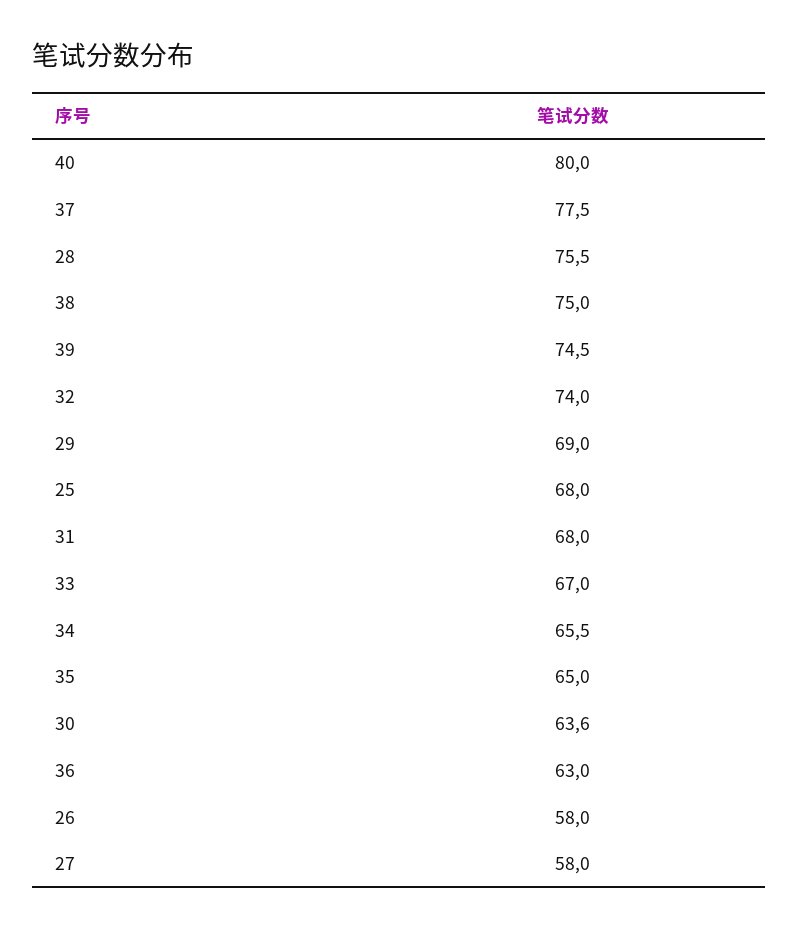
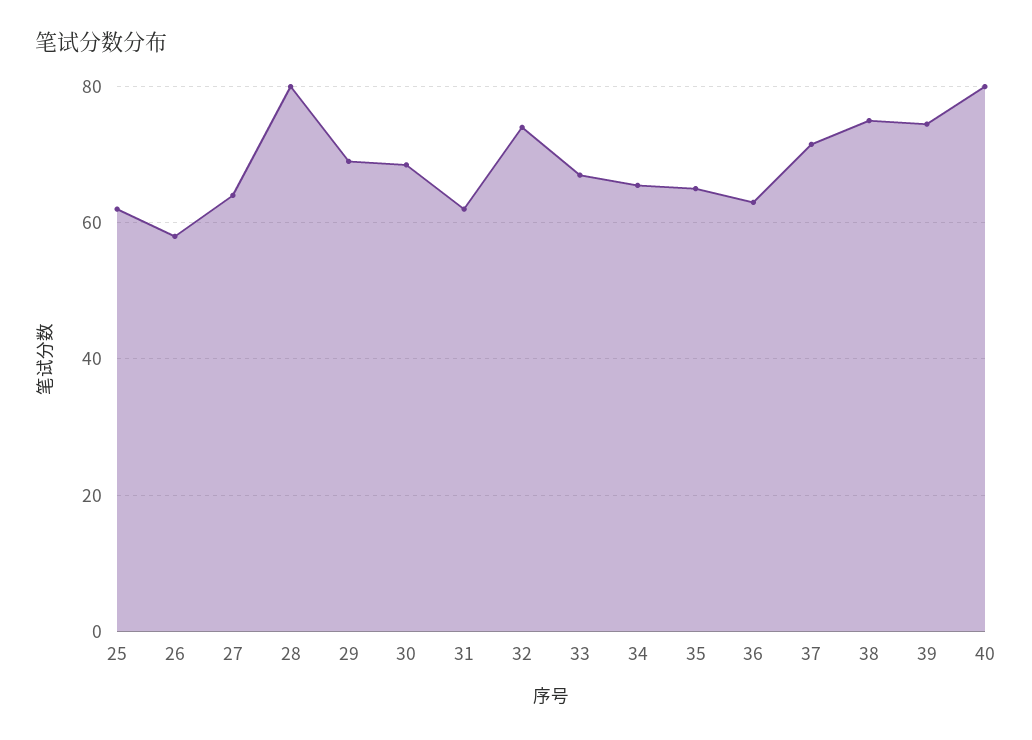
37: 77.5 -> 72
28: 75.5 -> 80
25: 68 -> 62
31: 68 -> 62
30: 63.6 -> 68
27: 58 -> 64

